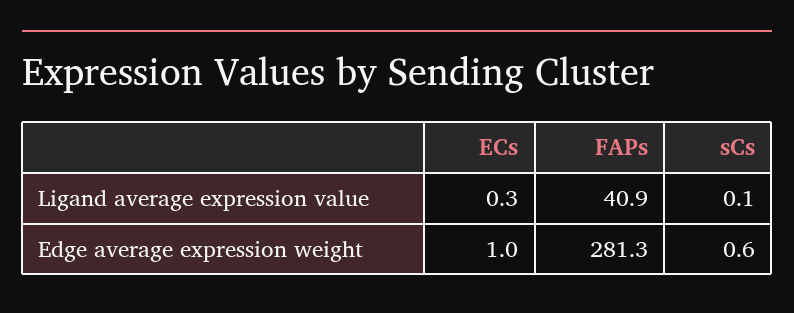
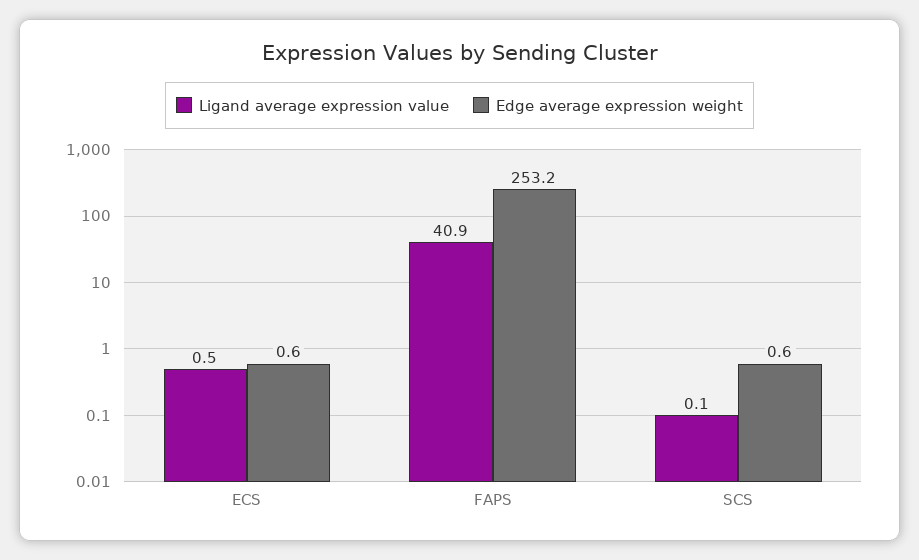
Ligand average expression value, ECs: 0.3 -> 0.5
Edge average expression weight, ECs: 1 -> 0.6
Edge average expression weight, FAPs: 281.3 -> 253.2

